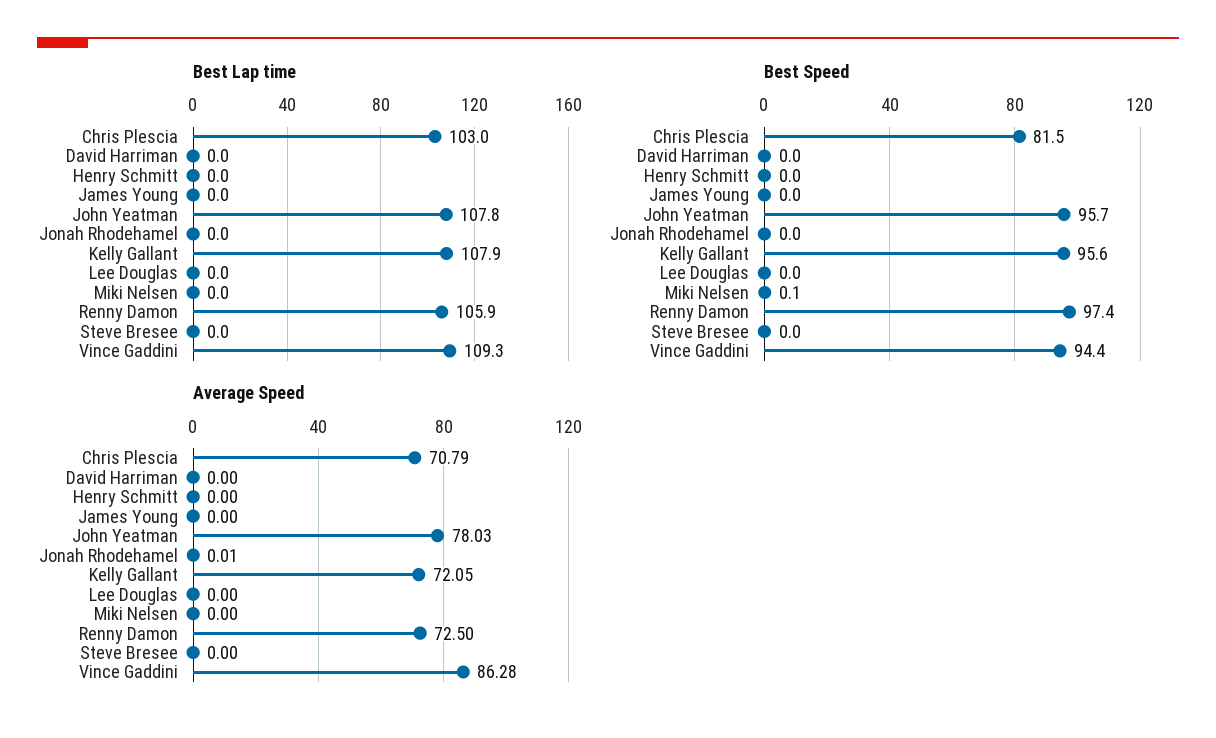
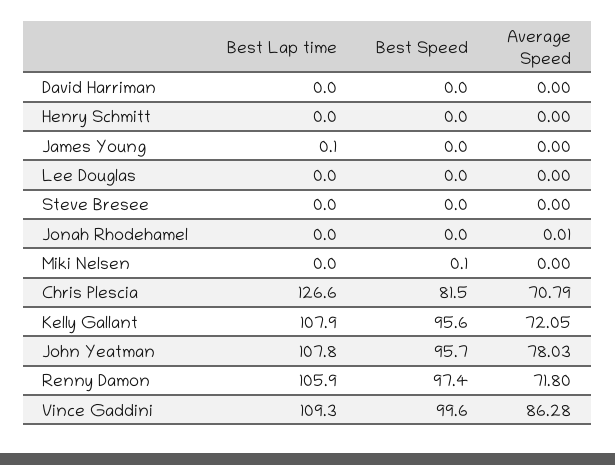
Best Lap time, Chris Plescia: 103 -> 126.6
Best Lap time, James Young: 0 -> 0.1
Best Speed, Vince Gaddini: 94.4 -> 99.6
Average Speed, Renny Damon: 72.5 -> 71.8

